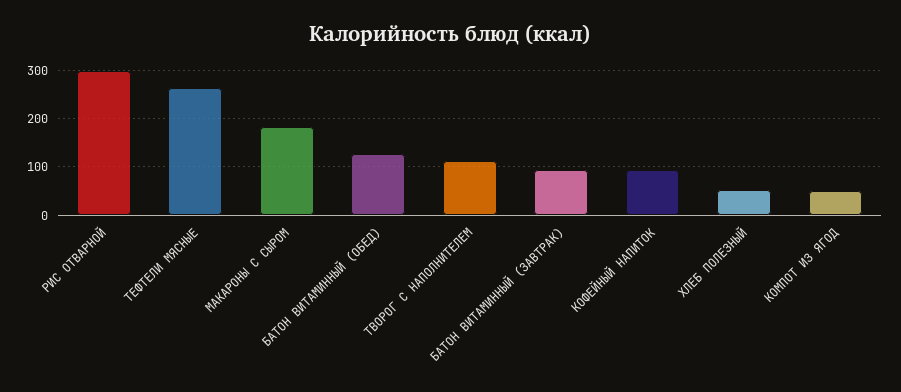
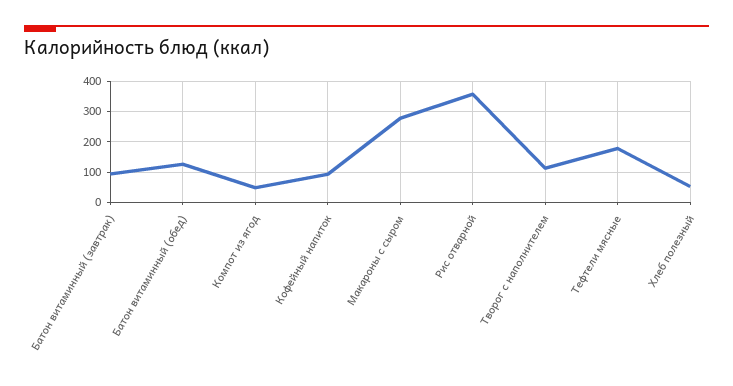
РИС ОТВАРНОЙ: 300 -> 360
ТЕФТЕЛИ МЯСНЫЕ: 260 -> 180
МАКАРОНЫ С СЫРОМ: 180 -> 280

